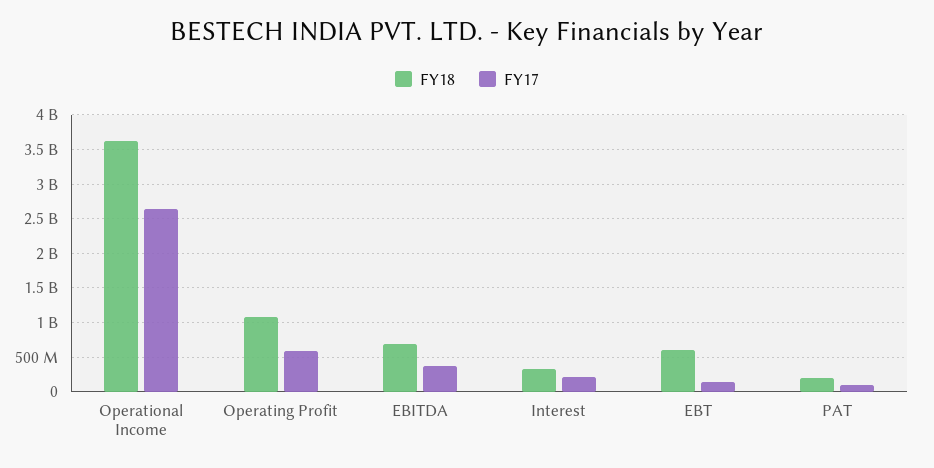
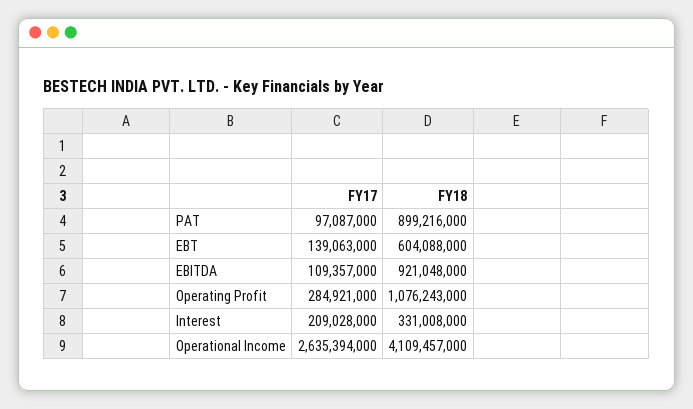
FY18, Operational Income: 3600000000 -> 4109457000
FY17, Operating Profit: 600000000 -> 284921000
FY18, EBITDA: 700000000 -> 921048000
FY17, EBITDA: 400000000 -> 109357000
FY18, PAT: 200000000 -> 899216000

